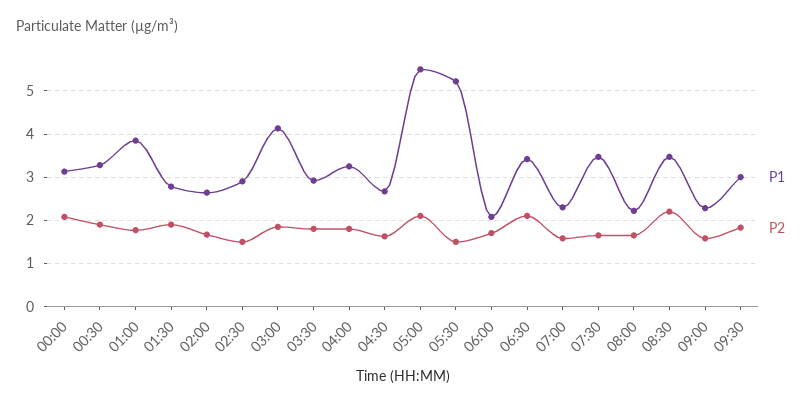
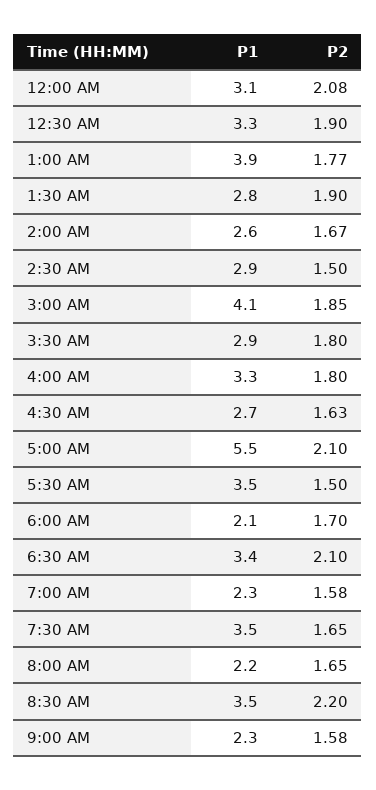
P1, 05:30: 5.2 -> 3.5
P1, 09:30: 3 -> none
P2, 09:30: 1.8 -> none

